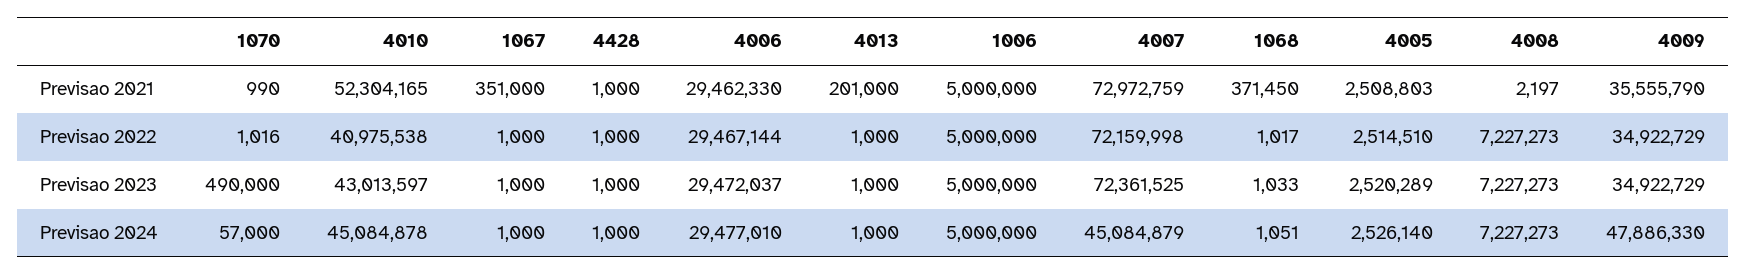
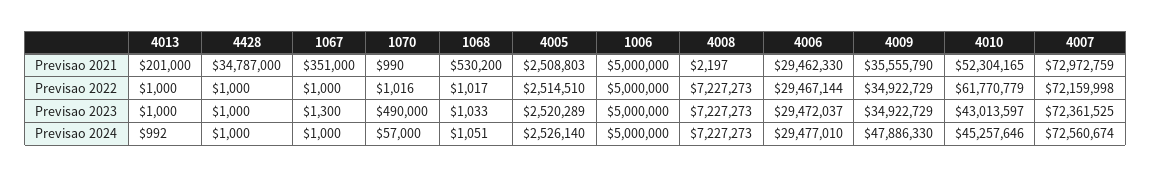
4428, Previsao 2021: 1000 -> 34787000
1068, Previsao 2021: 371450 -> 530200
4010, Previsao 2022: 40975538 -> 61770779
1067, Previsao 2023: 1000 -> 1300
4010, Previsao 2024: 45084878 -> 45257646
4013, Previsao 2024: 1000 -> 992
4007, Previsao 2024: 45084879 -> 72560674

